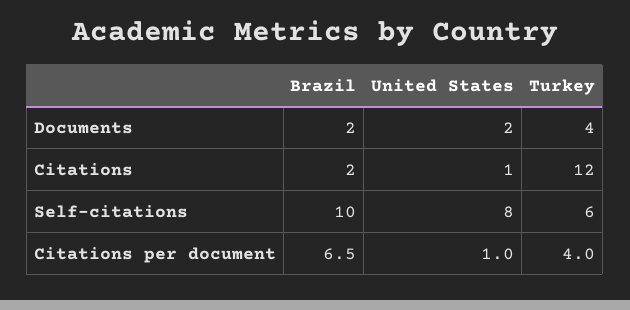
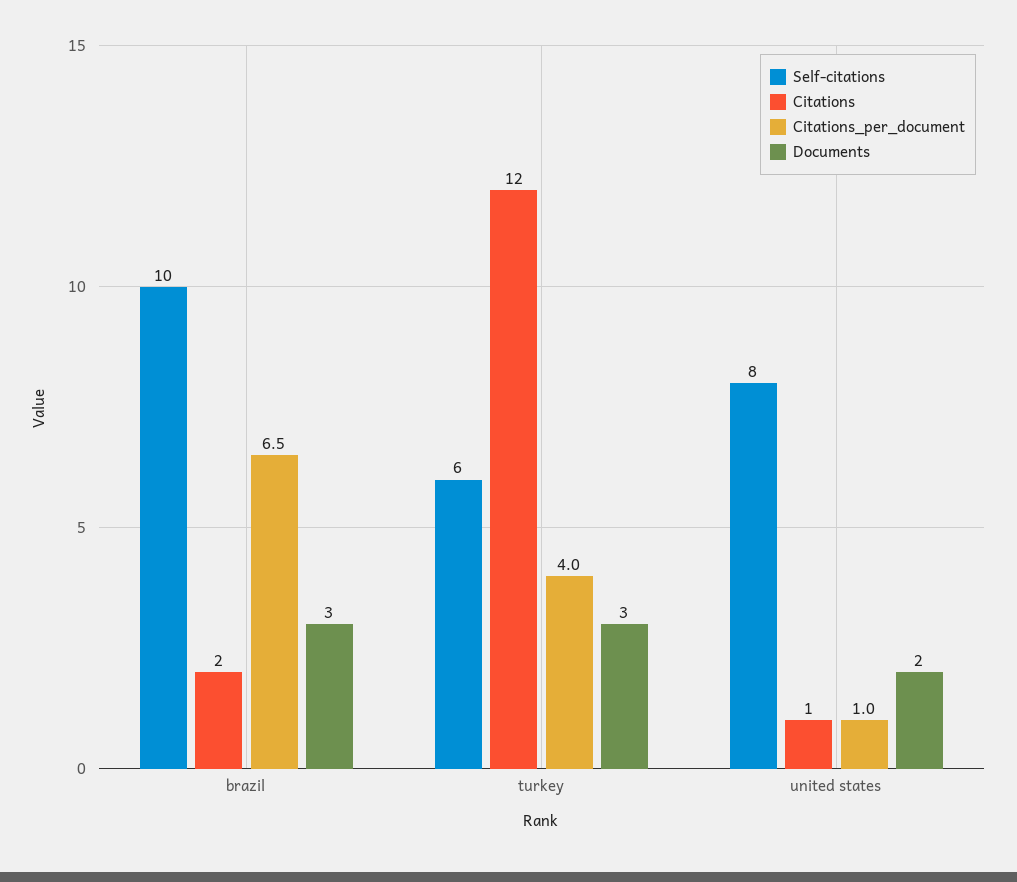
Documents, Brazil: 2 -> 3
Documents, Turkey: 4 -> 3

